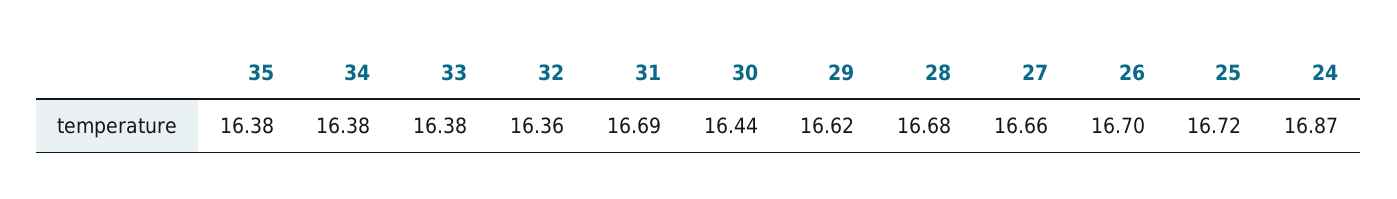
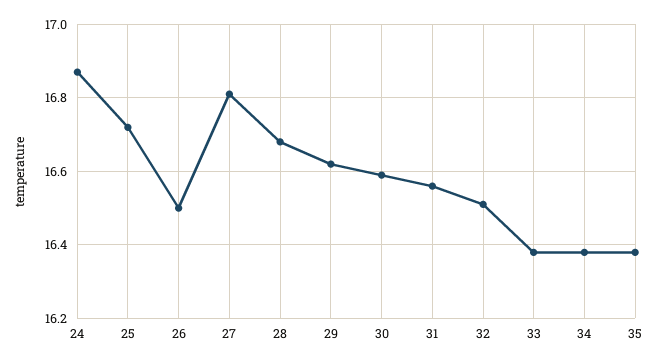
32: 16.36 -> 16.5
31: 16.69 -> 16.55
30: 16.44 -> 16.6
27: 16.66 -> 16.8
26: 16.7 -> 16.5

